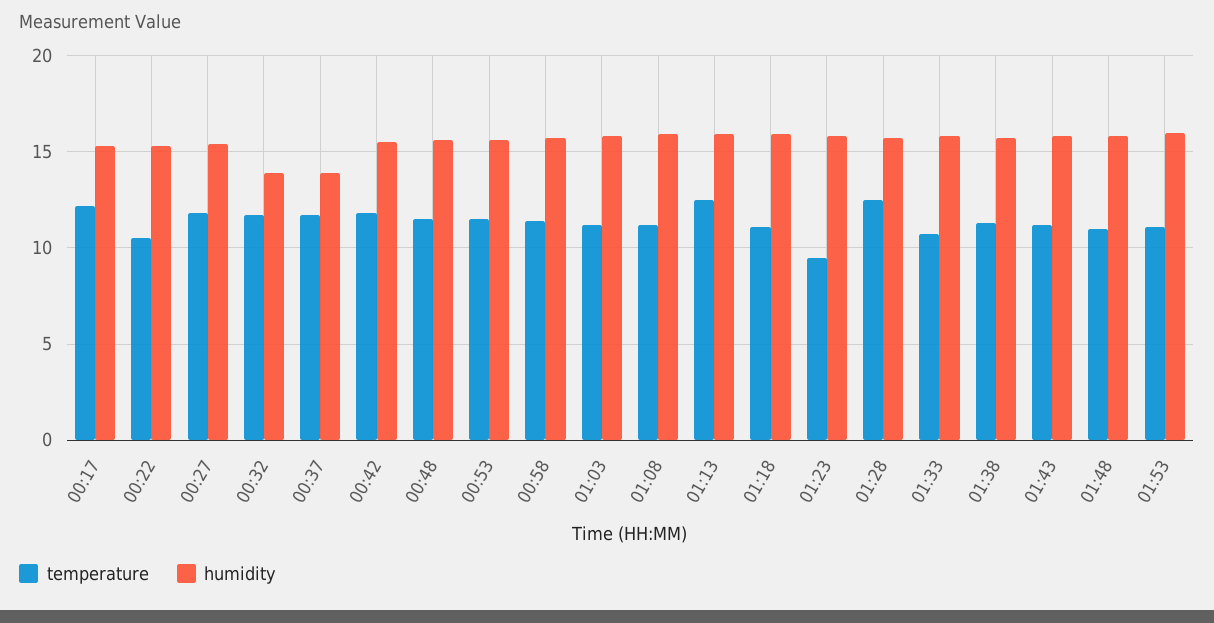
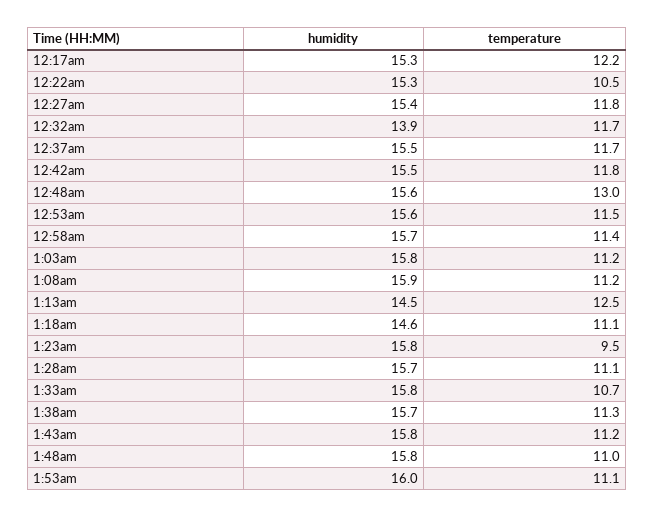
humidity, 00:37: 14 -> 15.5
temperature, 00:48: 11.5 -> 13
humidity, 01:13: 16 -> 14.5
humidity, 01:18: 16 -> 14.6
temperature, 01:28: 12.5 -> 11.1

